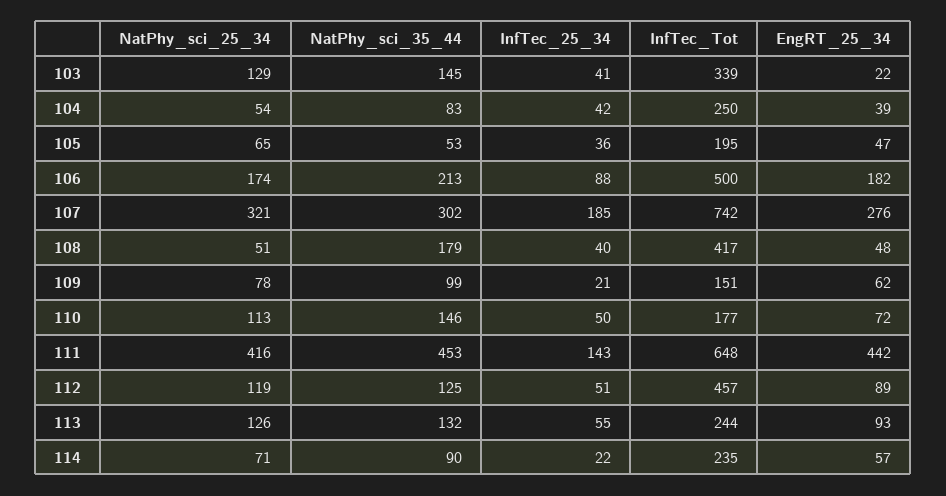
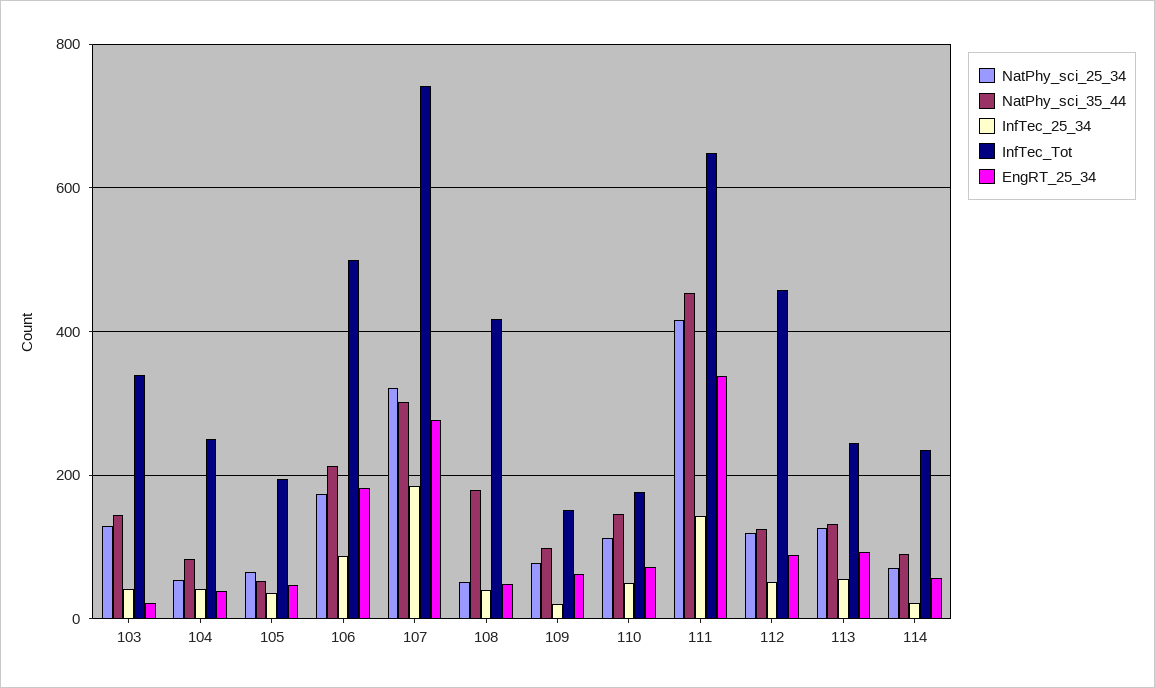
EngRT_25_34, 111: 442 -> 340

